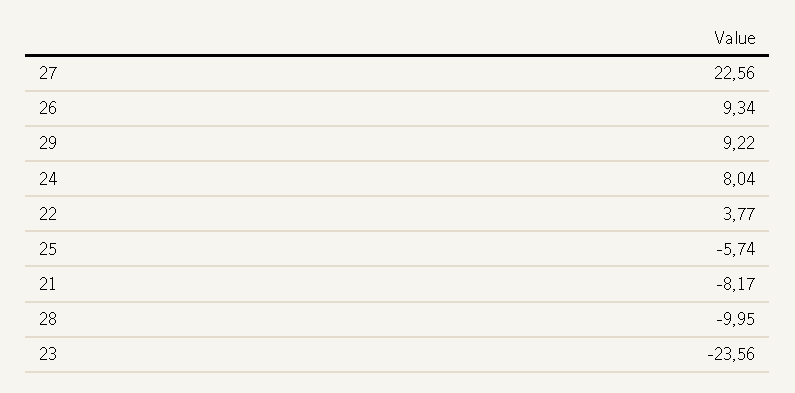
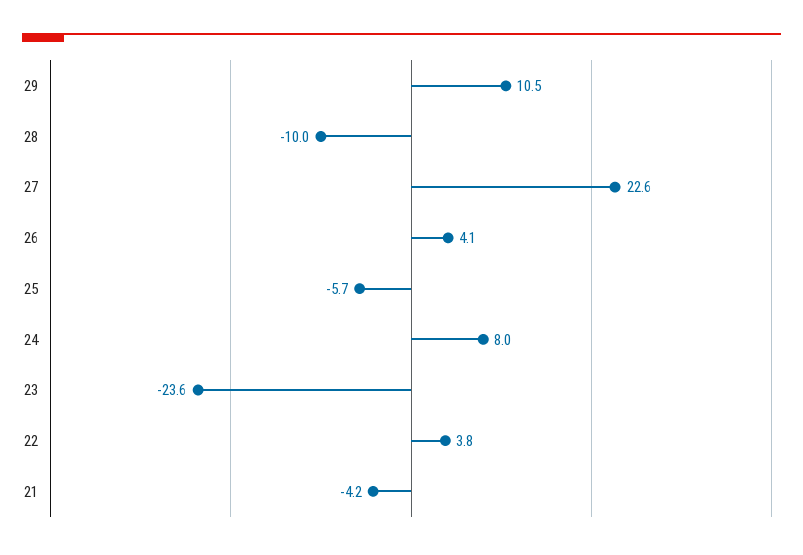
26: 9.34 -> 4.1
29: 9.22 -> 10.5
21: -8.17 -> -4.2

